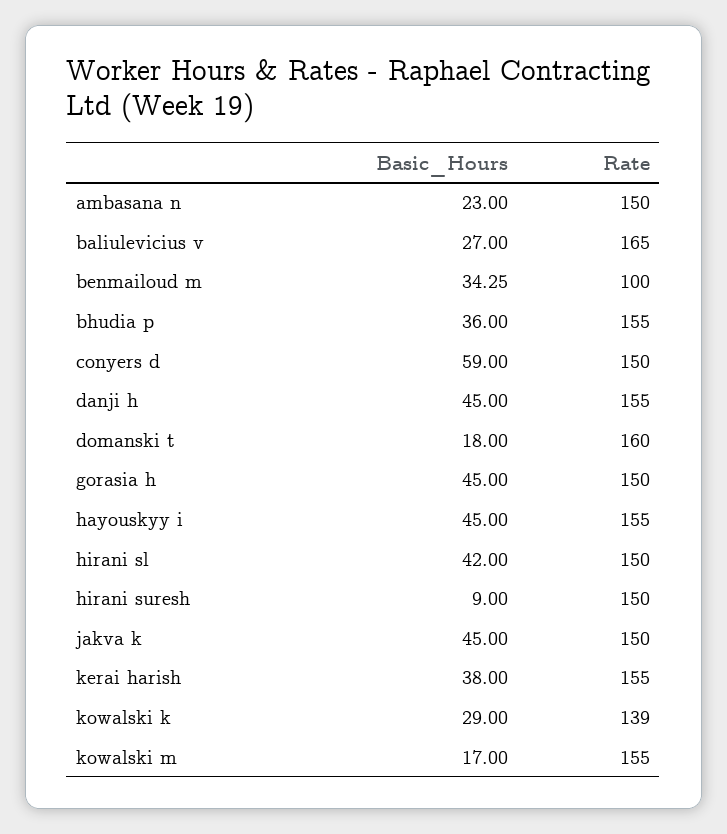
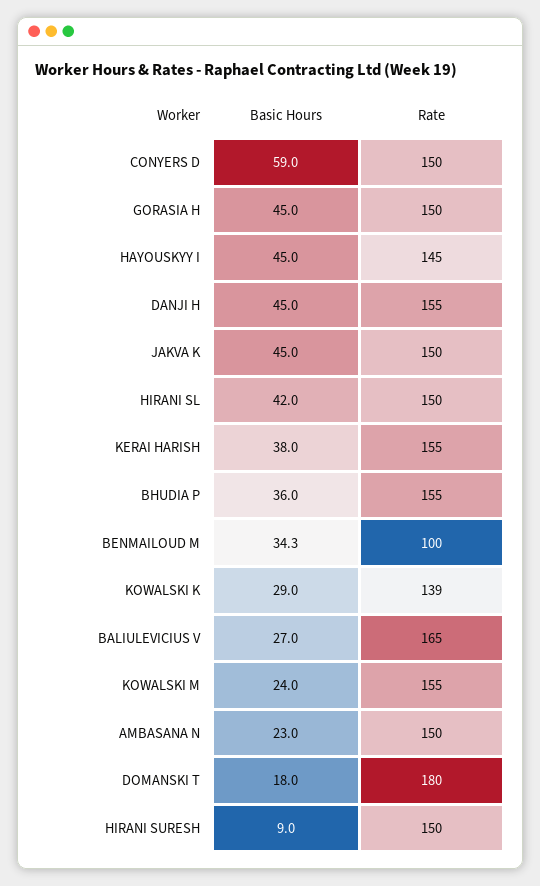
Rate, domanski t: 160 -> 180
Rate, hayouskyy i: 155 -> 145
Basic_Hours, kowalski m: 17 -> 24

